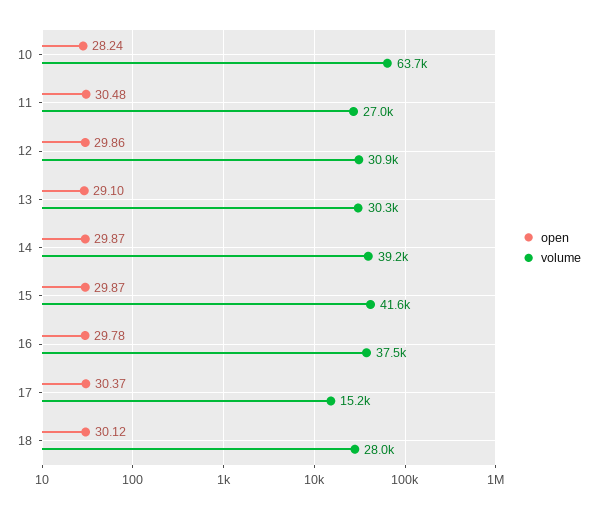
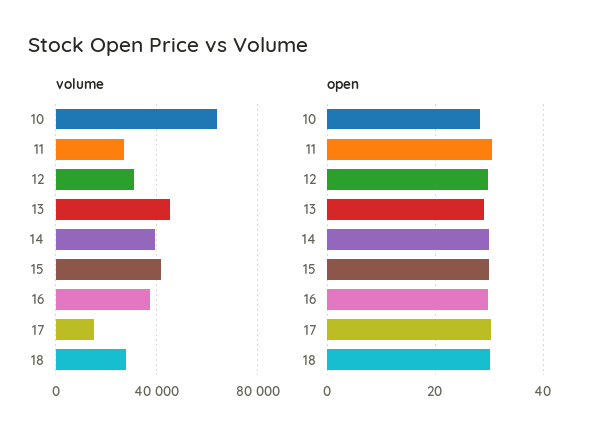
volume, 13: 30300 -> 45000

